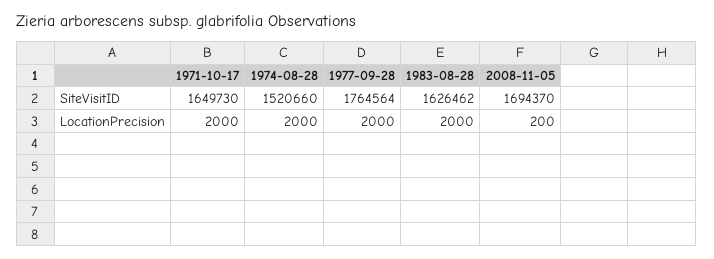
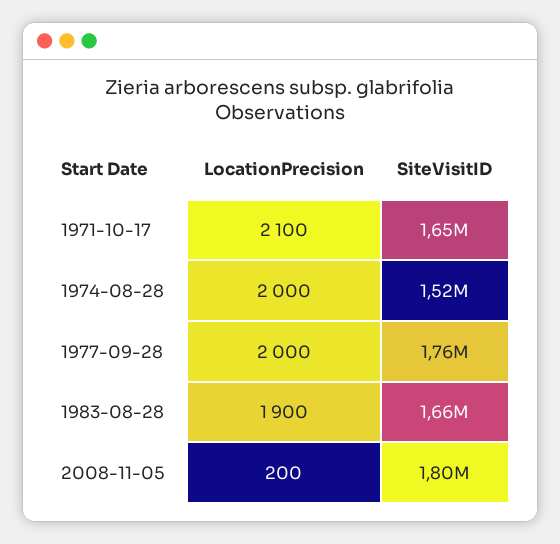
1983-08-28, SiteVisitID: 1626462 -> 1660000
2008-11-05, SiteVisitID: 1694370 -> 1800000
1971-10-17, LocationPrecision: 2000 -> 2100
1983-08-28, LocationPrecision: 2000 -> 1900

